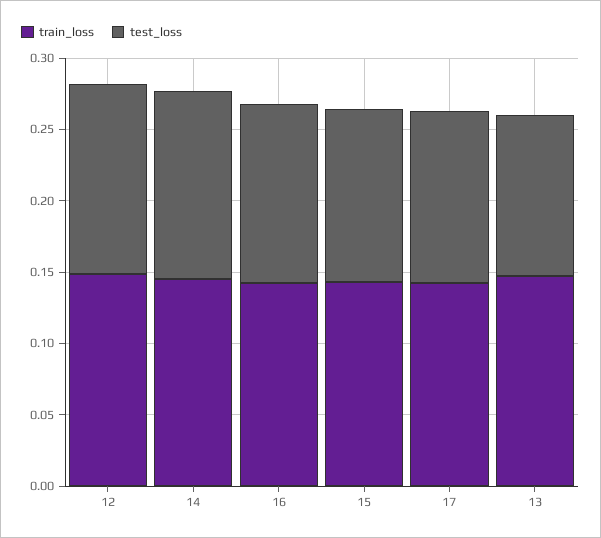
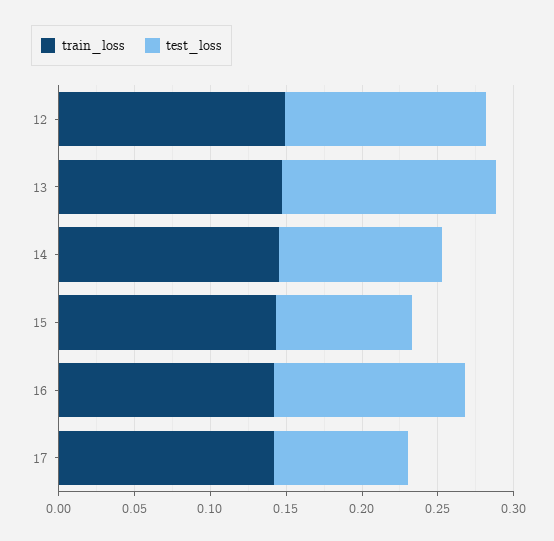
test_loss, 14: 0.13 -> 0.11
test_loss, 15: 0.12 -> 0.09
test_loss, 17: 0.12 -> 0.09
test_loss, 13: 0.11 -> 0.14

